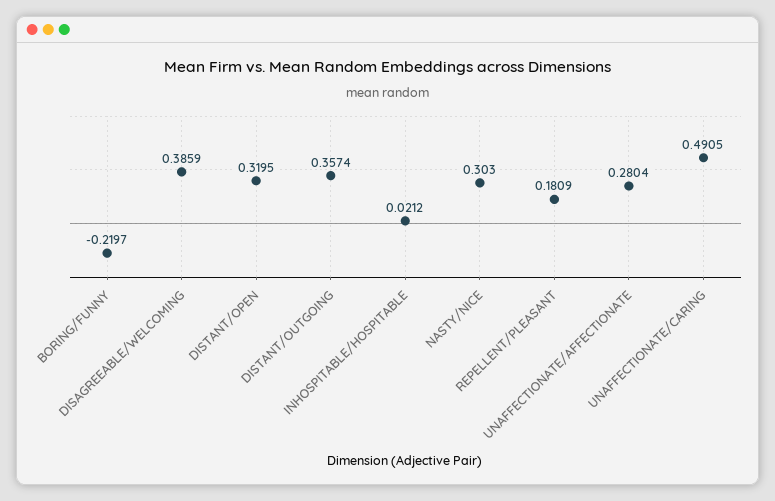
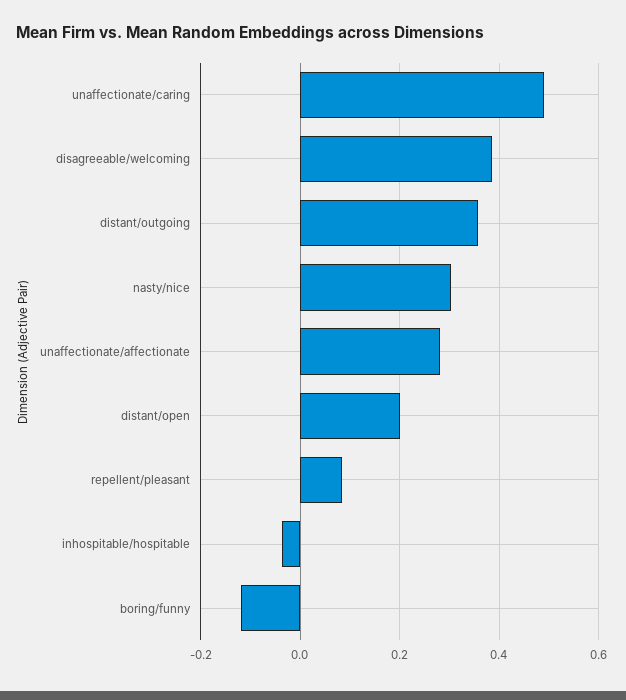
BORING/FUNNY: -0.2197 -> -0.12
DISTANT/OPEN: 0.3195 -> 0.2
INHOSPITABLE/HOSPITABLE: 0.0212 -> -0.04
REPELLENT/PLEASANT: 0.1809 -> 0.08

